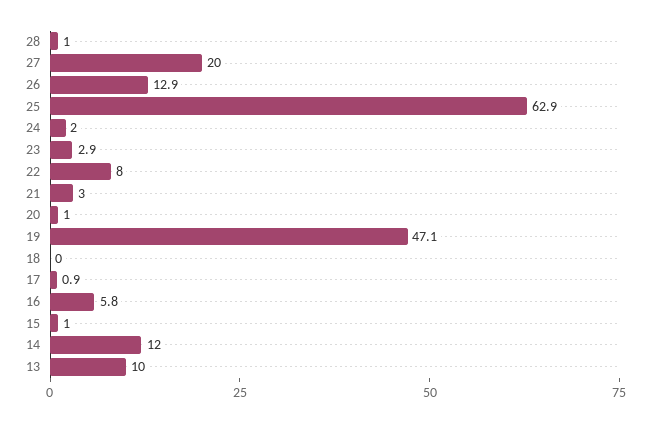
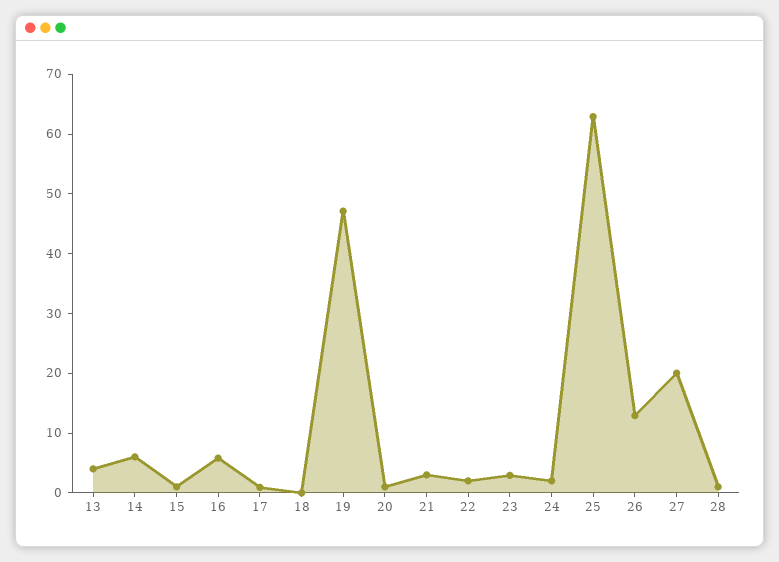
22: 8 -> 2
14: 12 -> 6
13: 10 -> 4

